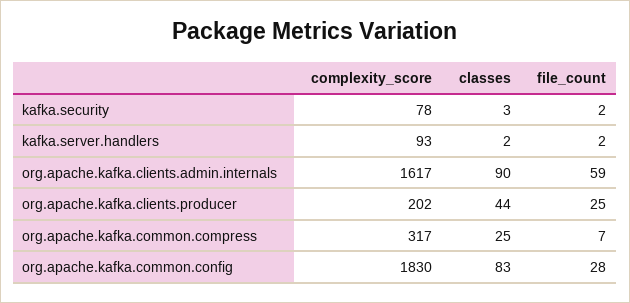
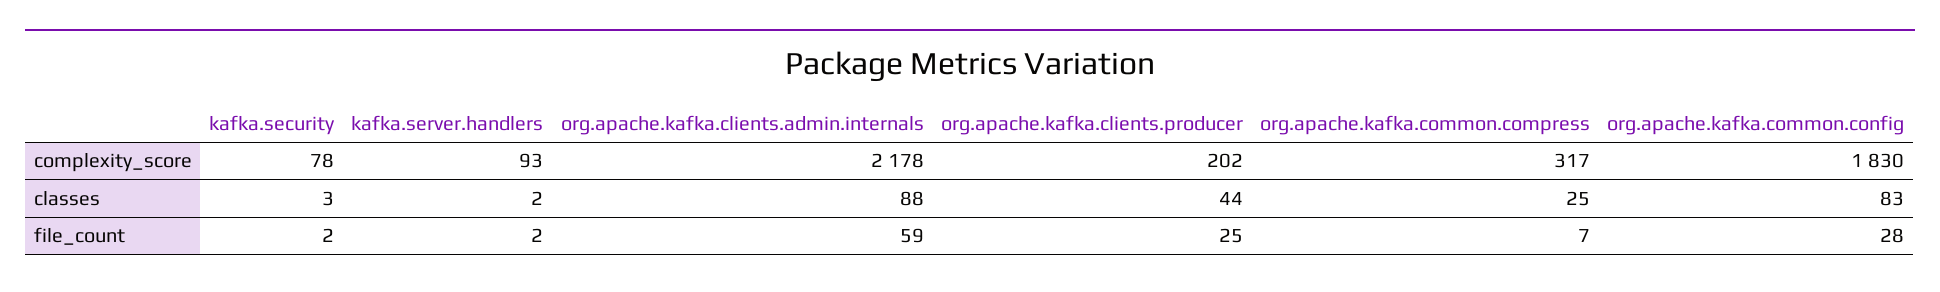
complexity_score, org.apache.kafka.clients.admin.internals: 1617 -> 2178
classes, org.apache.kafka.clients.admin.internals: 90 -> 88

